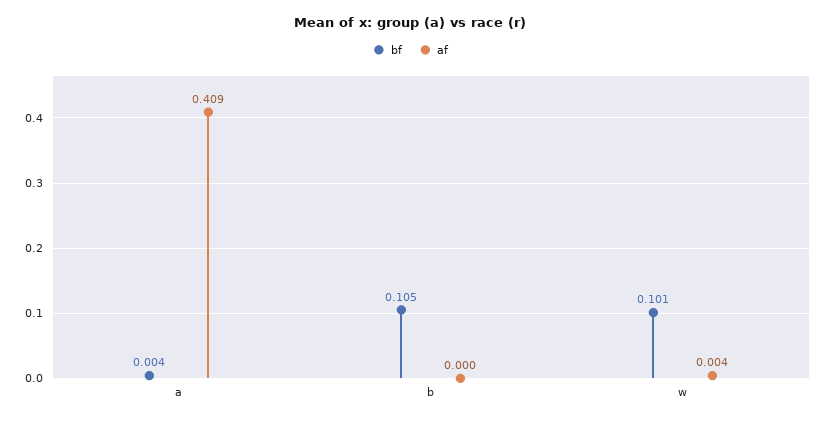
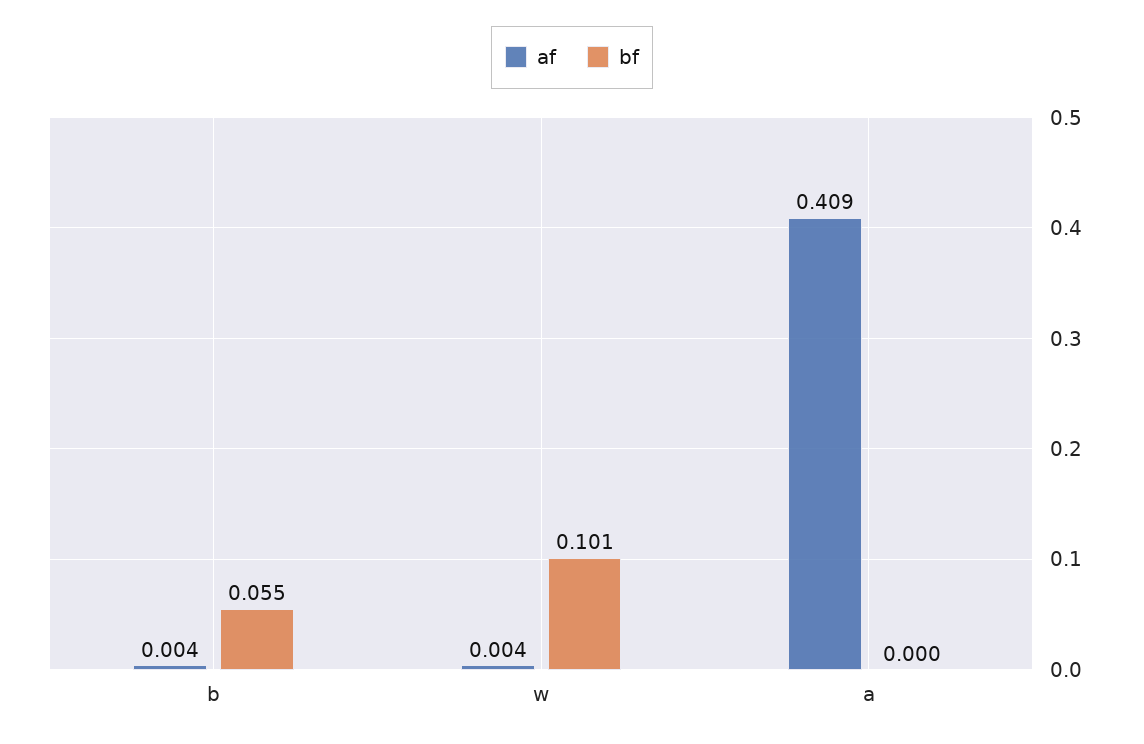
bf, a: 0.004 -> 0
bf, b: 0.105 -> 0.055
af, b: 0 -> 0.004

